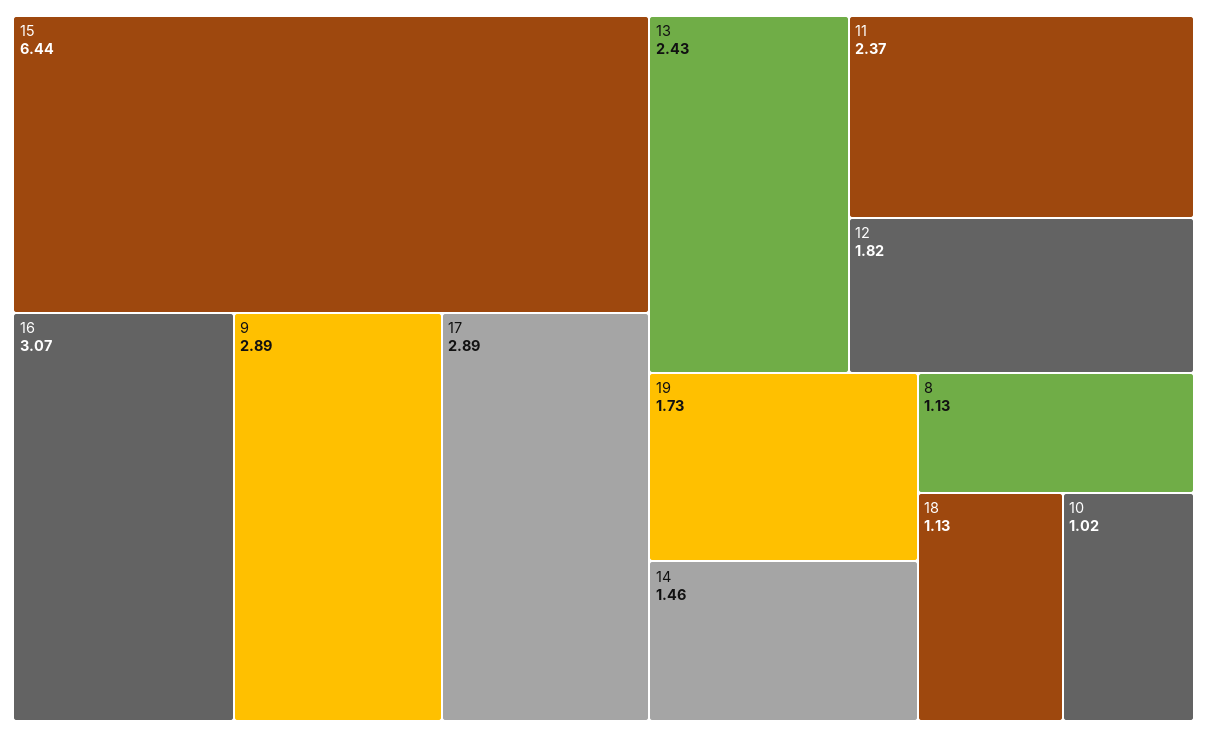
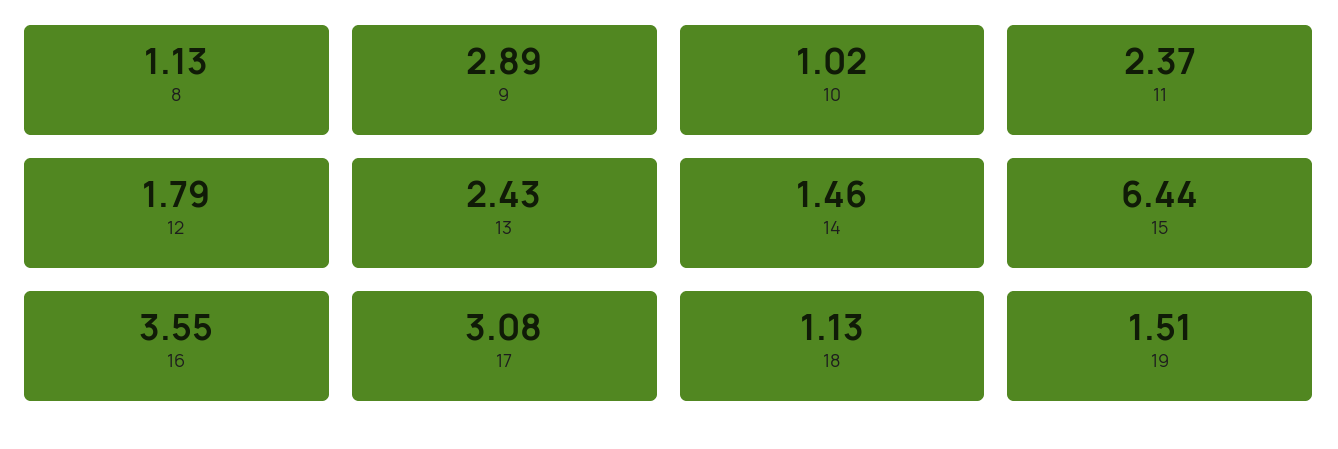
16: 3.07 -> 3.55
17: 2.89 -> 3.08
12: 1.82 -> 1.79
19: 1.73 -> 1.51

